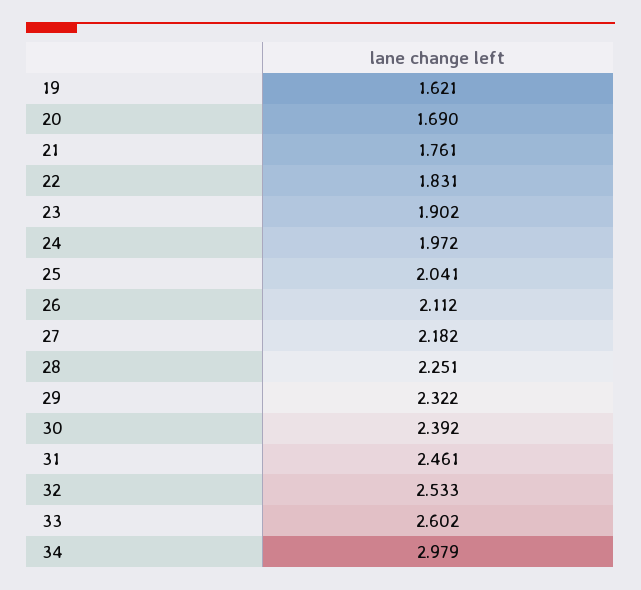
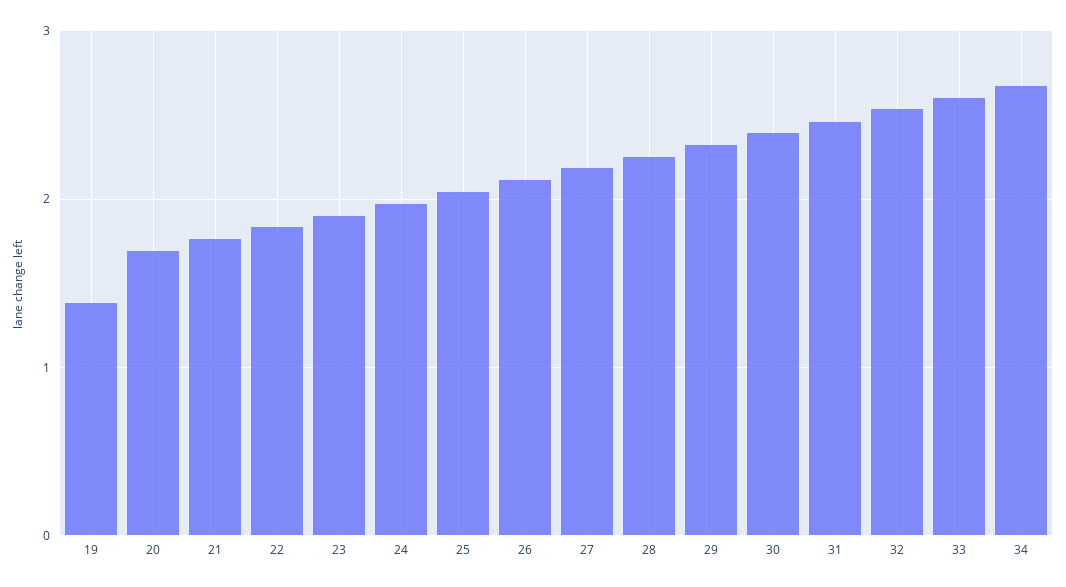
19: 1.621 -> 1.4
34: 2.979 -> 2.7

